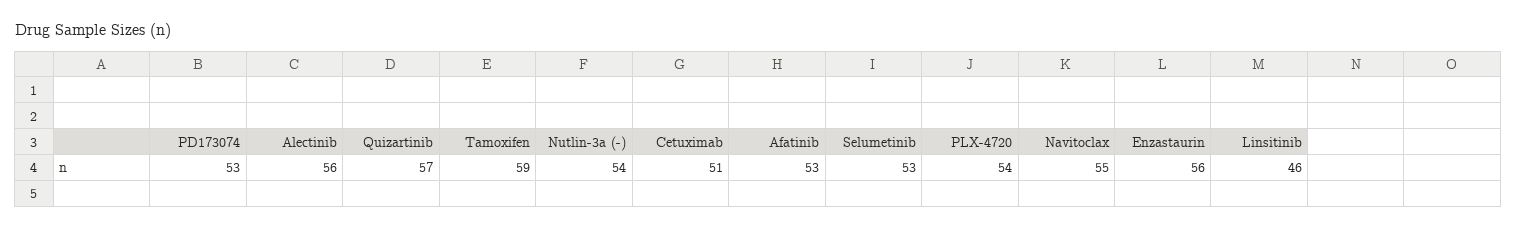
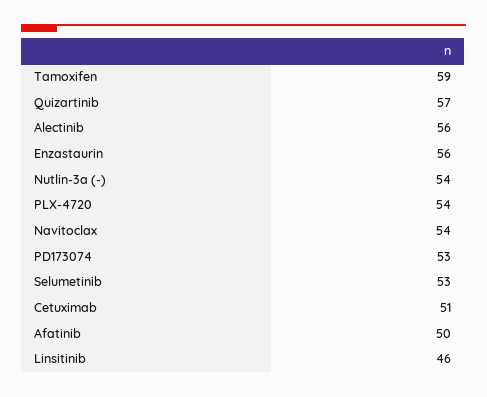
Afatinib: 53 -> 50
Navitoclax: 55 -> 54

